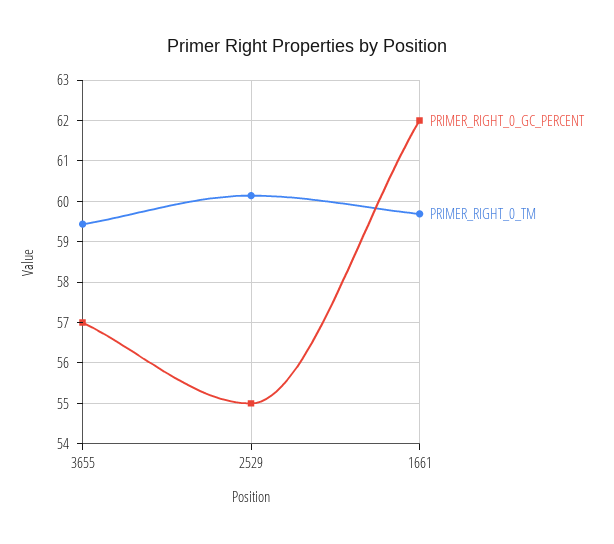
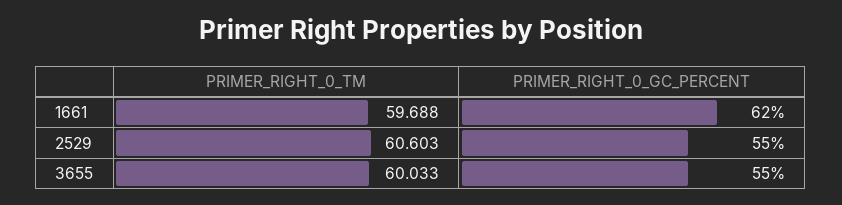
PRIMER_RIGHT_0_GC_PERCENT, 3655: 57 -> 55
PRIMER_RIGHT_0_TM, 3655: 59.4 -> 60.033
PRIMER_RIGHT_0_TM, 2529: 60.2 -> 60.603

